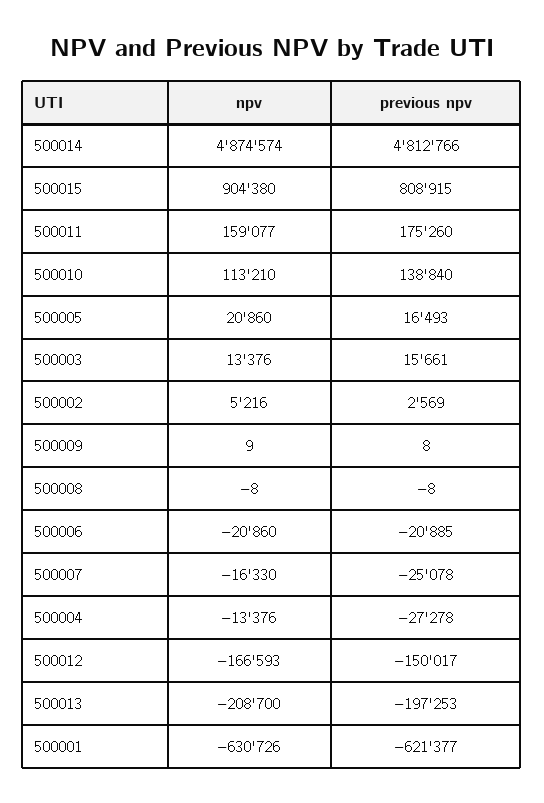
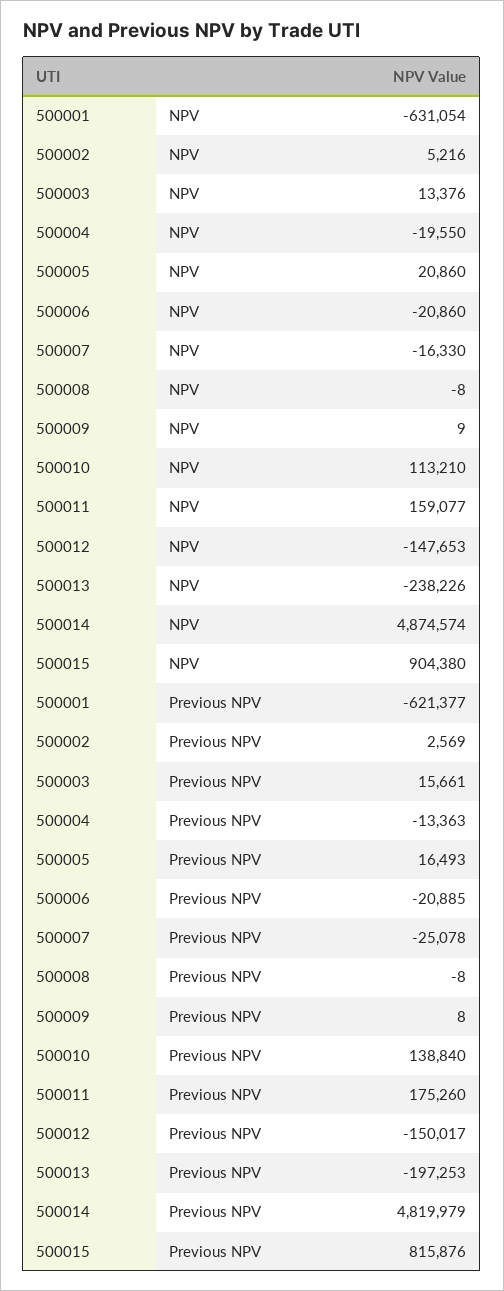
previous npv, 500014: 4812766 -> 4819979
previous npv, 500015: 808915 -> 815876
npv, 500004: -13376 -> -19550
previous npv, 500004: -27278 -> -13363
npv, 500012: -166593 -> -147653
npv, 500013: -208700 -> -238226
npv, 500001: -630726 -> -631054

